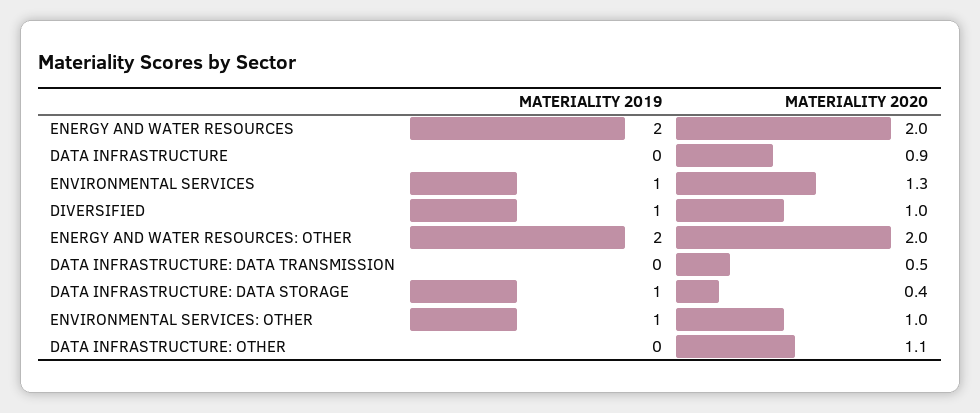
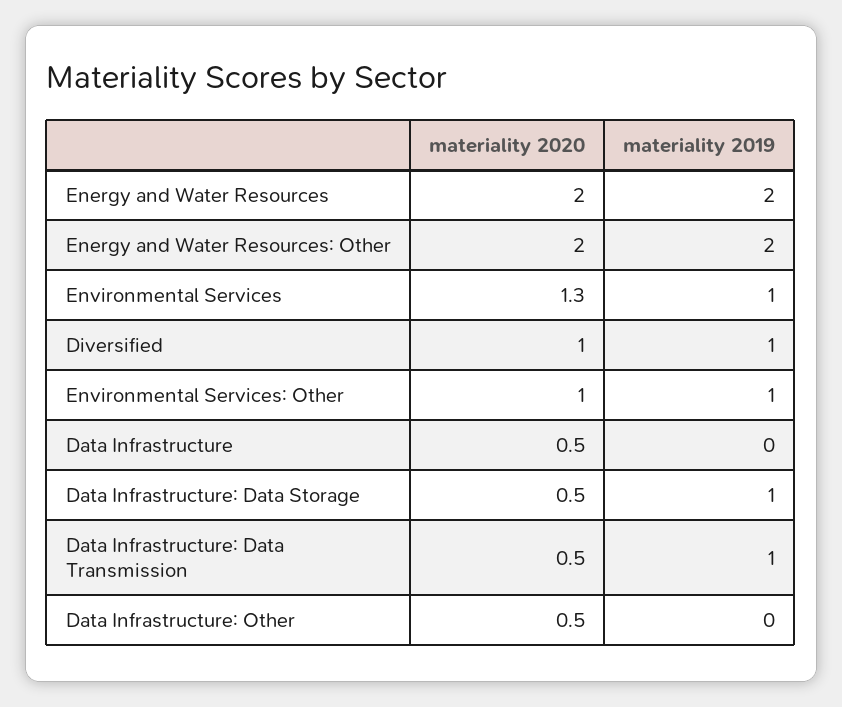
MATERIALITY 2020, DATA INFRASTRUCTURE: 0.9 -> 0.5
MATERIALITY 2019, DATA INFRASTRUCTURE: DATA TRANSMISSION: 0 -> 1
MATERIALITY 2020, DATA INFRASTRUCTURE: DATA STORAGE: 0.4 -> 0.5
MATERIALITY 2020, DATA INFRASTRUCTURE: OTHER: 1.1 -> 0.5

